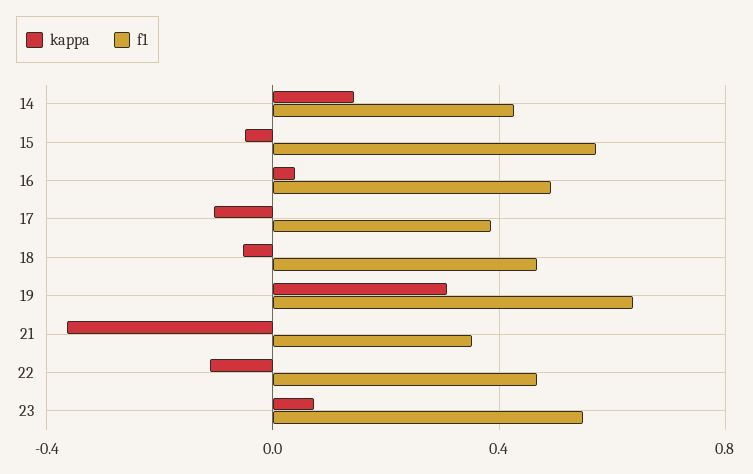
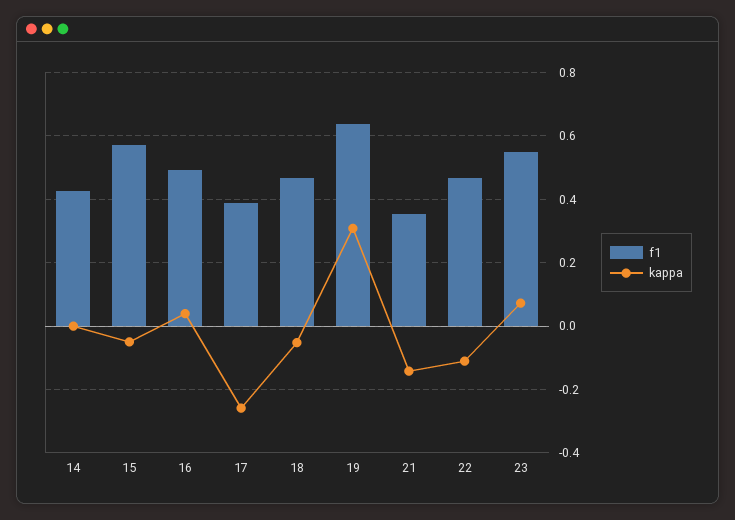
kappa, 14: 0.15 -> 0
kappa, 17: -0.1 -> -0.26
kappa, 21: -0.35 -> -0.14

